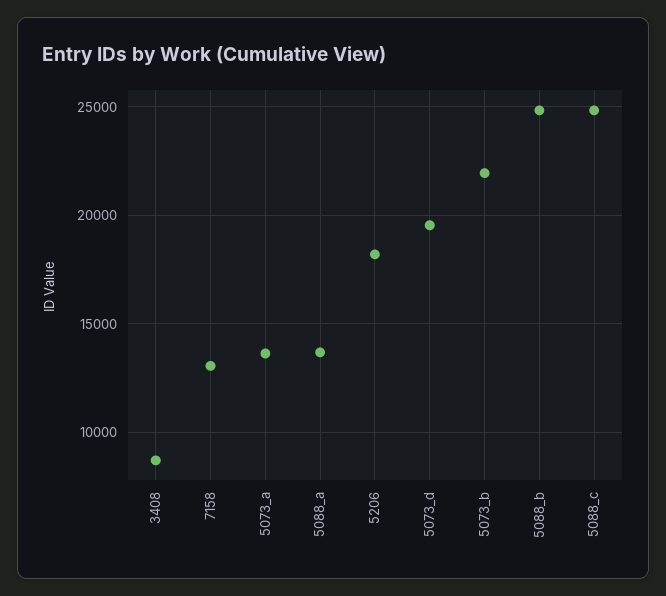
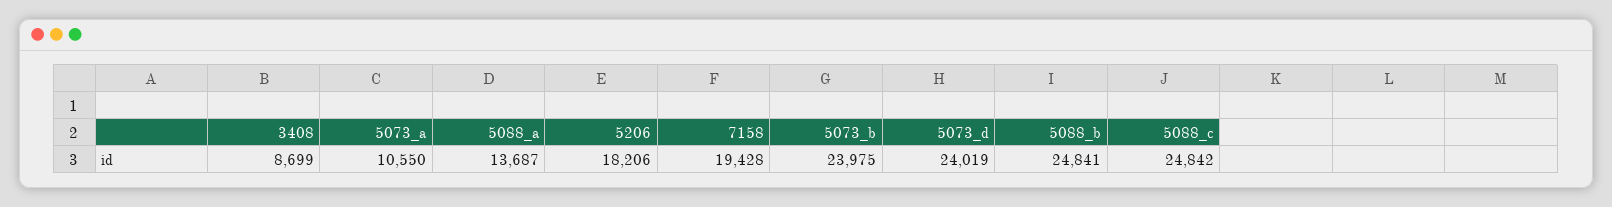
7158: 13000 -> 19428
5073_a: 13500 -> 10550
5073_d: 19500 -> 24019
5073_b: 22000 -> 23975

